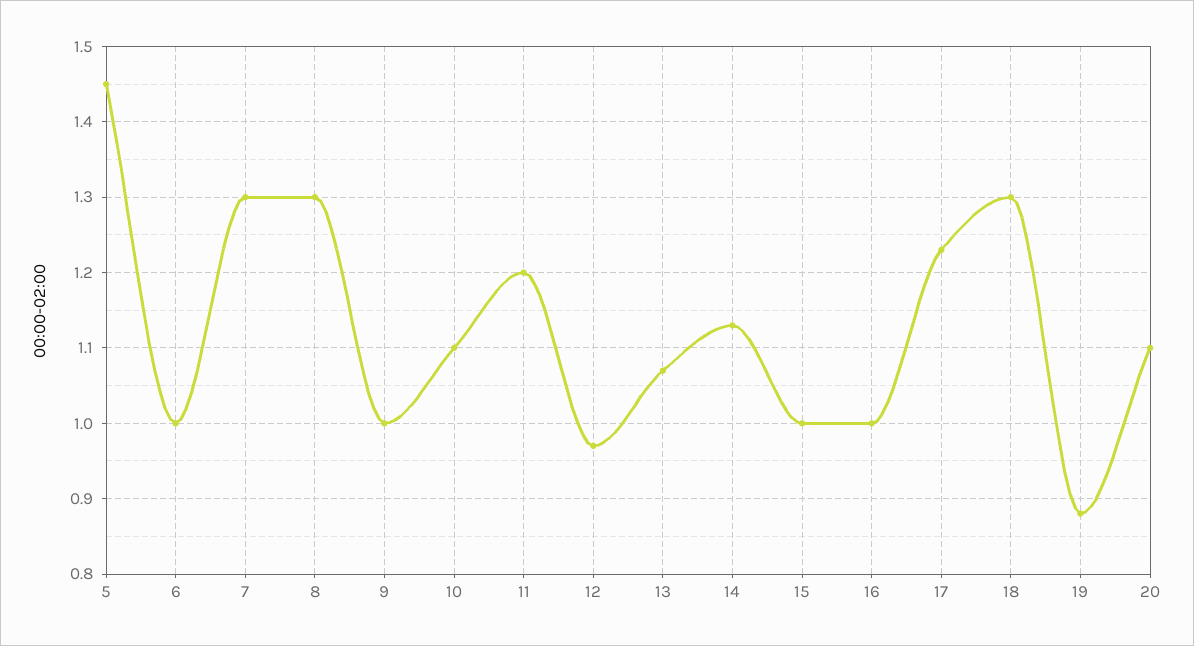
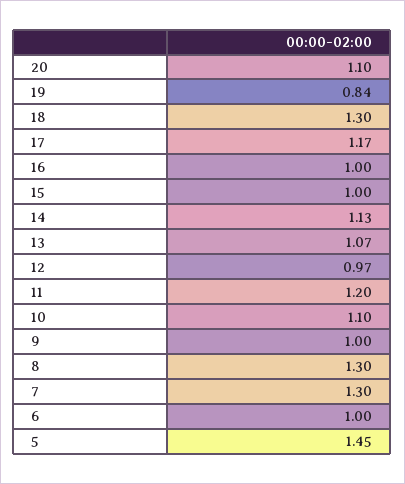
17: 1.23 -> 1.17
19: 0.88 -> 0.84

